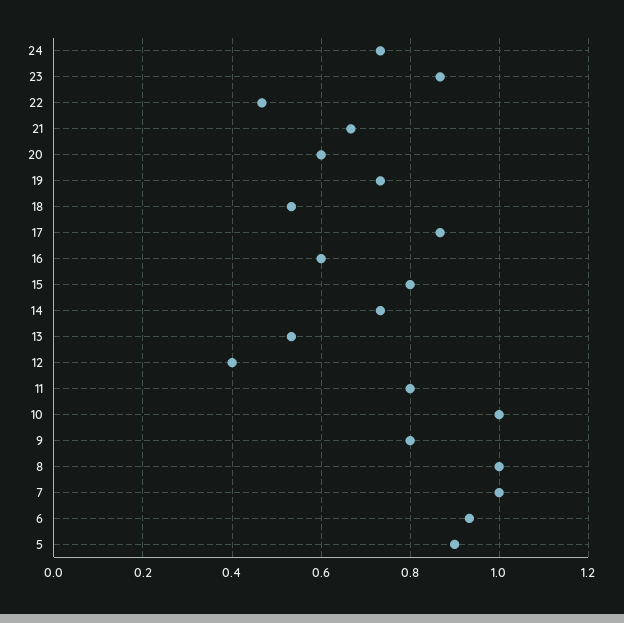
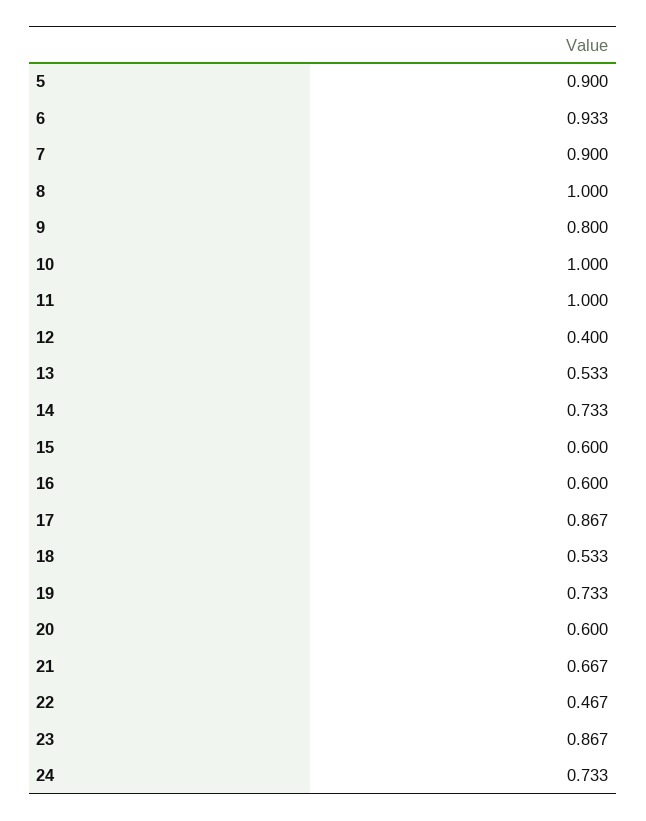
15: 0.8 -> 0.6
11: 0.8 -> 1
7: 1 -> 0.9

